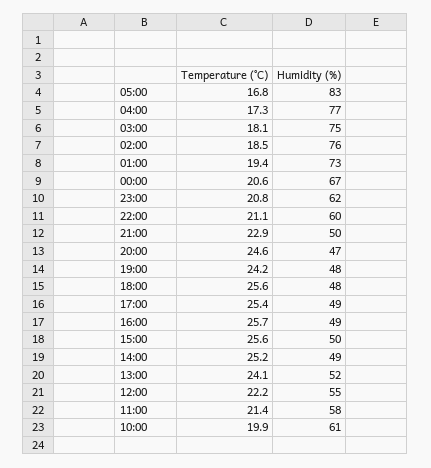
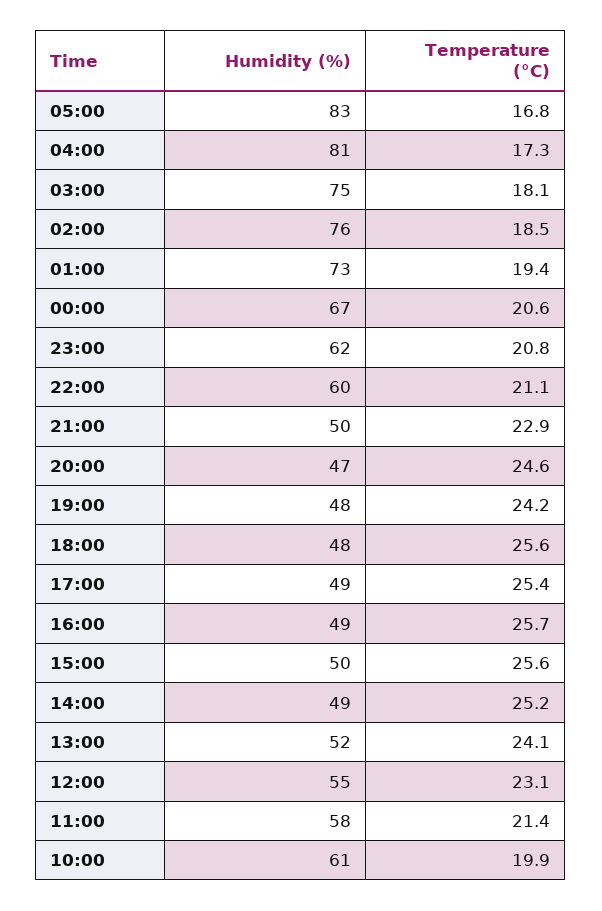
Humidity (%), 04:00: 77 -> 81
Temperature (°C), 12:00: 22.2 -> 23.1

